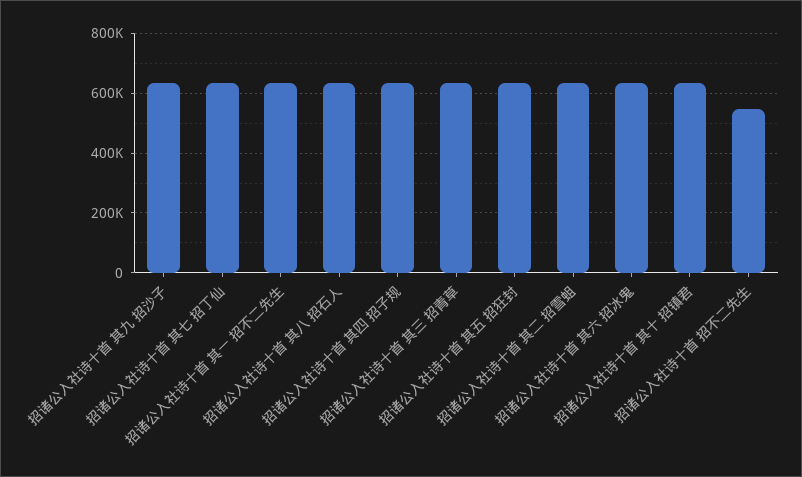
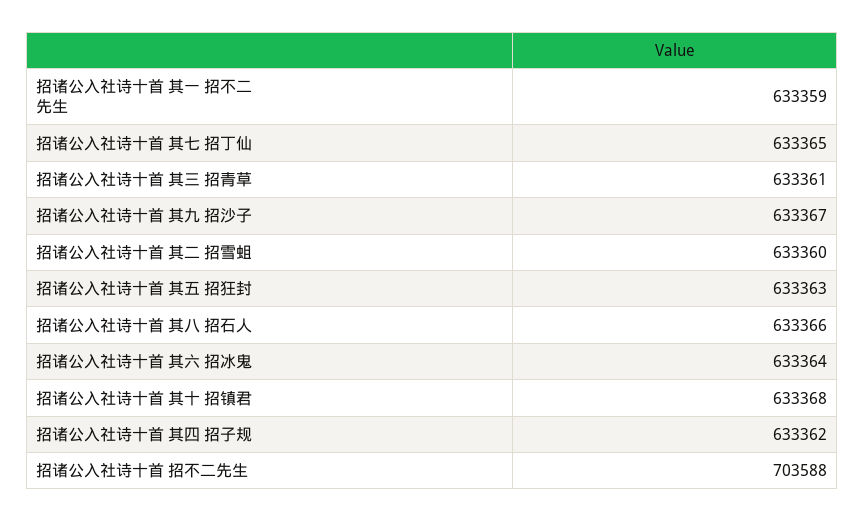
招诸公入社诗十首 招不二先生: 550000 -> 703588

